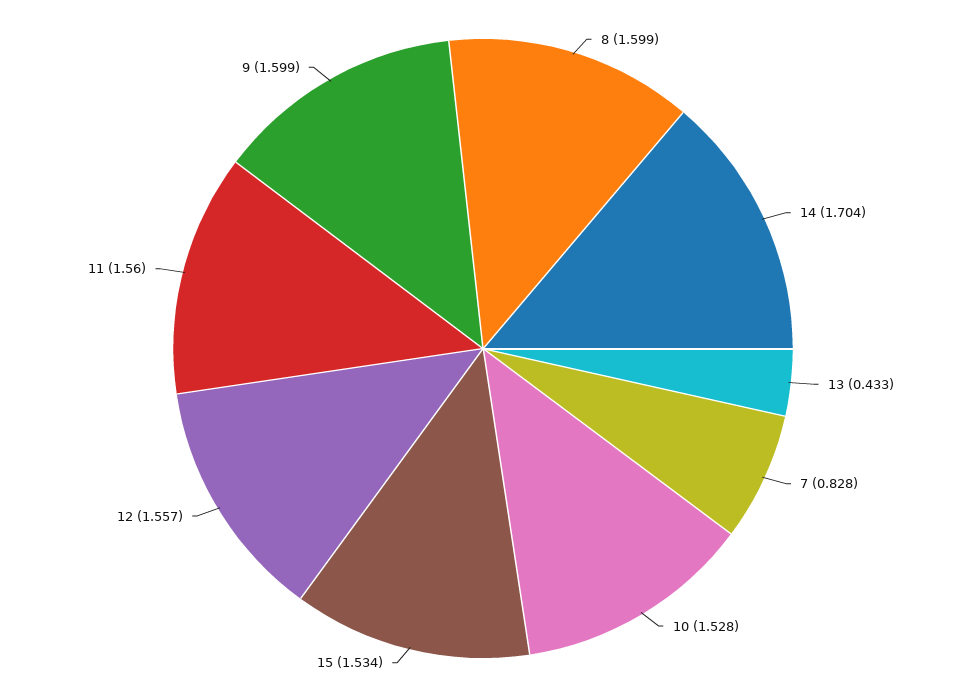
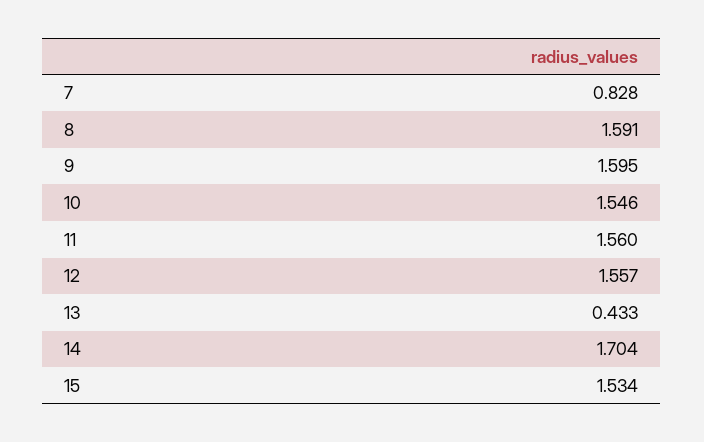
8: 1.599 -> 1.591
10: 1.528 -> 1.546
9: 1.599 -> 1.595

